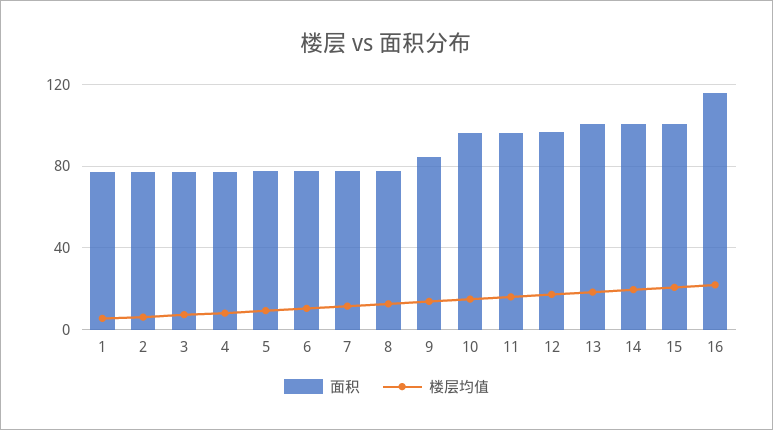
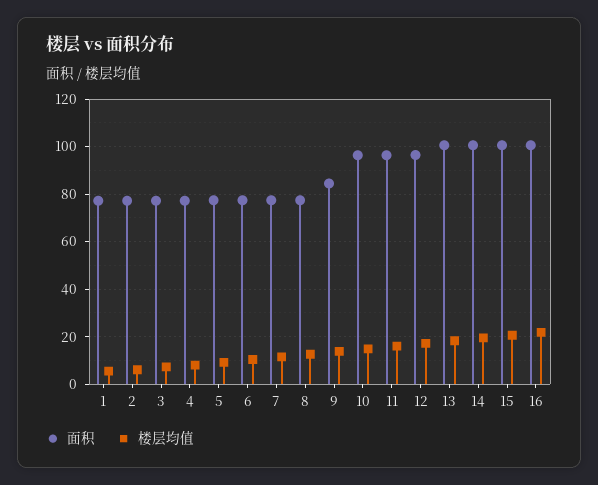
面积, 16: 115 -> 100

